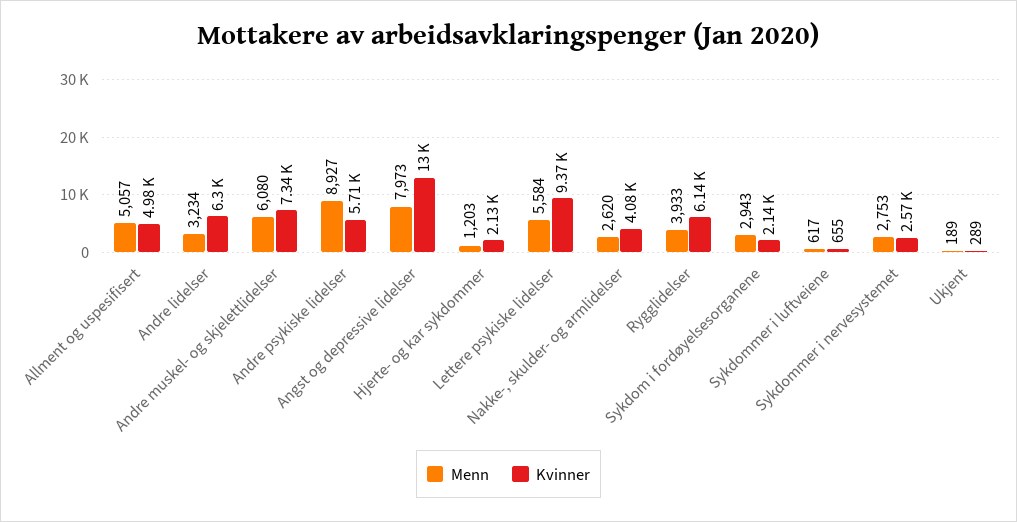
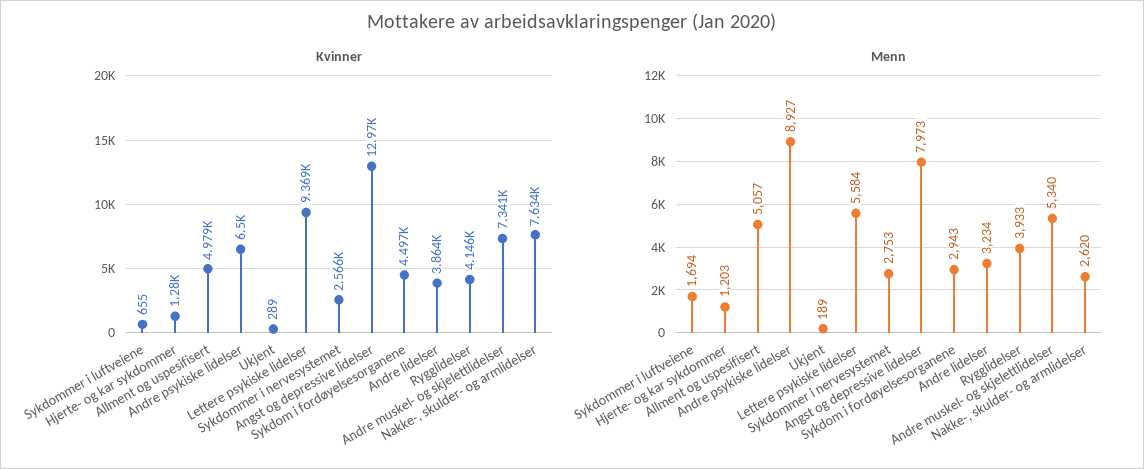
Kvinner, Andre lidelser: 6300 -> 3864
Menn, Andre muskel- og skjelettlidelser: 6080 -> 5340
Kvinner, Andre psykiske lidelser: 5710 -> 6500
Kvinner, Hjerte- og kar sykdommer: 2130 -> 1280
Kvinner, Nakke-, skulder- og armlidelser: 4080 -> 7634
Kvinner, Rygglidelser: 6140 -> 4146
Kvinner, Sykdom i fordøyelsesorganene: 2140 -> 4497
Menn, Sykdommer i luftveiene: 617 -> 1694

